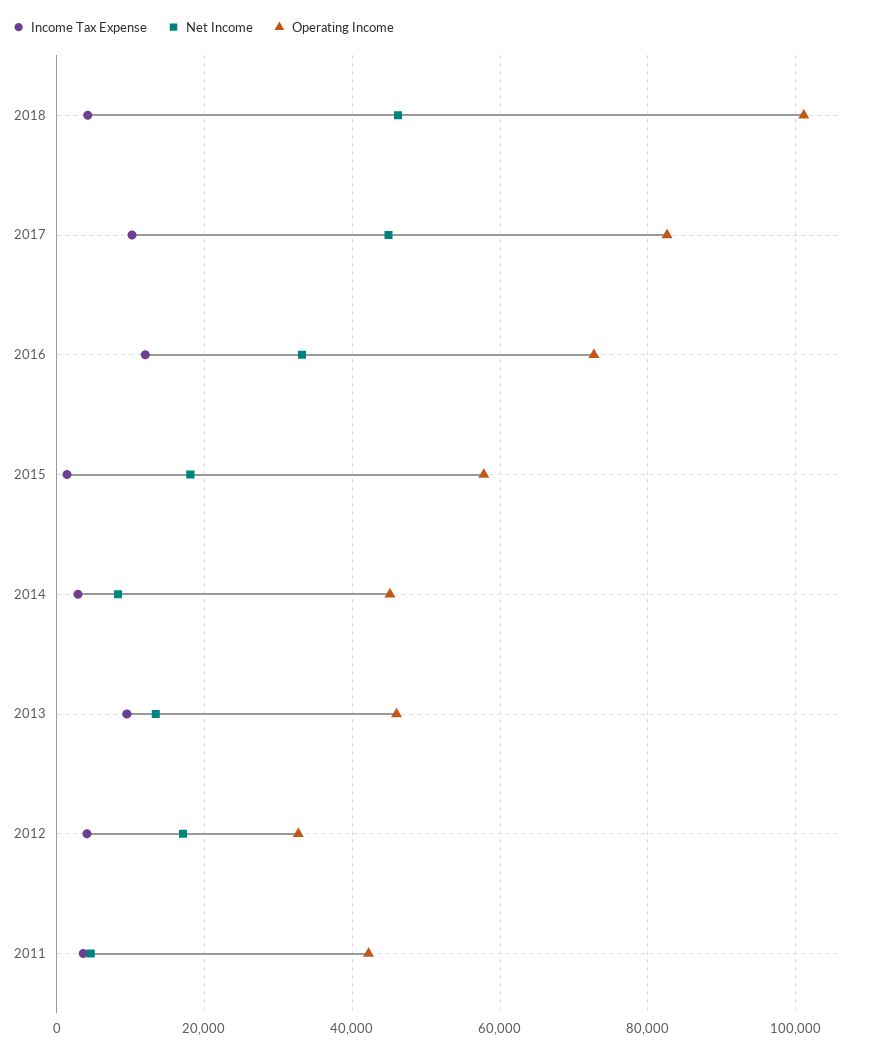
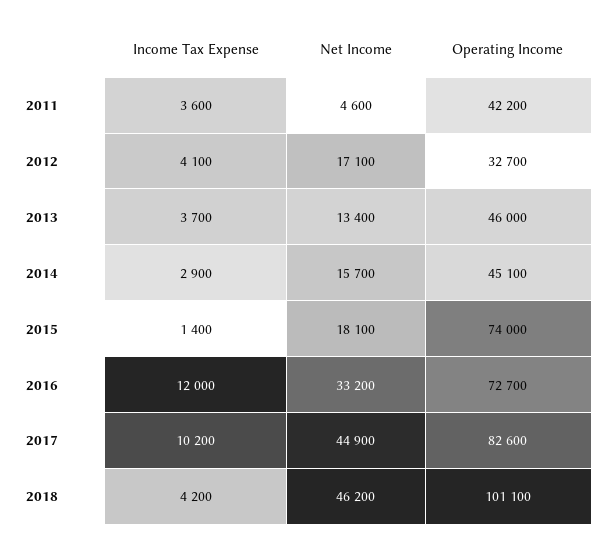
Operating Income, 2015: 58000 -> 74000
Net Income, 2014: 8000 -> 15700
Income Tax Expense, 2013: 10000 -> 3700

